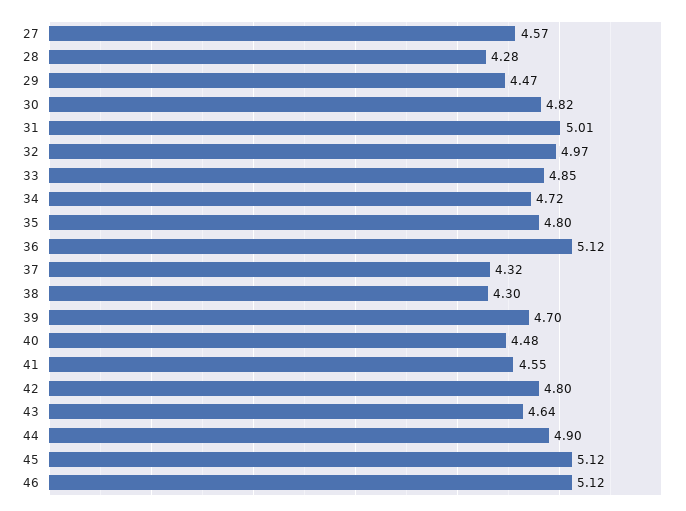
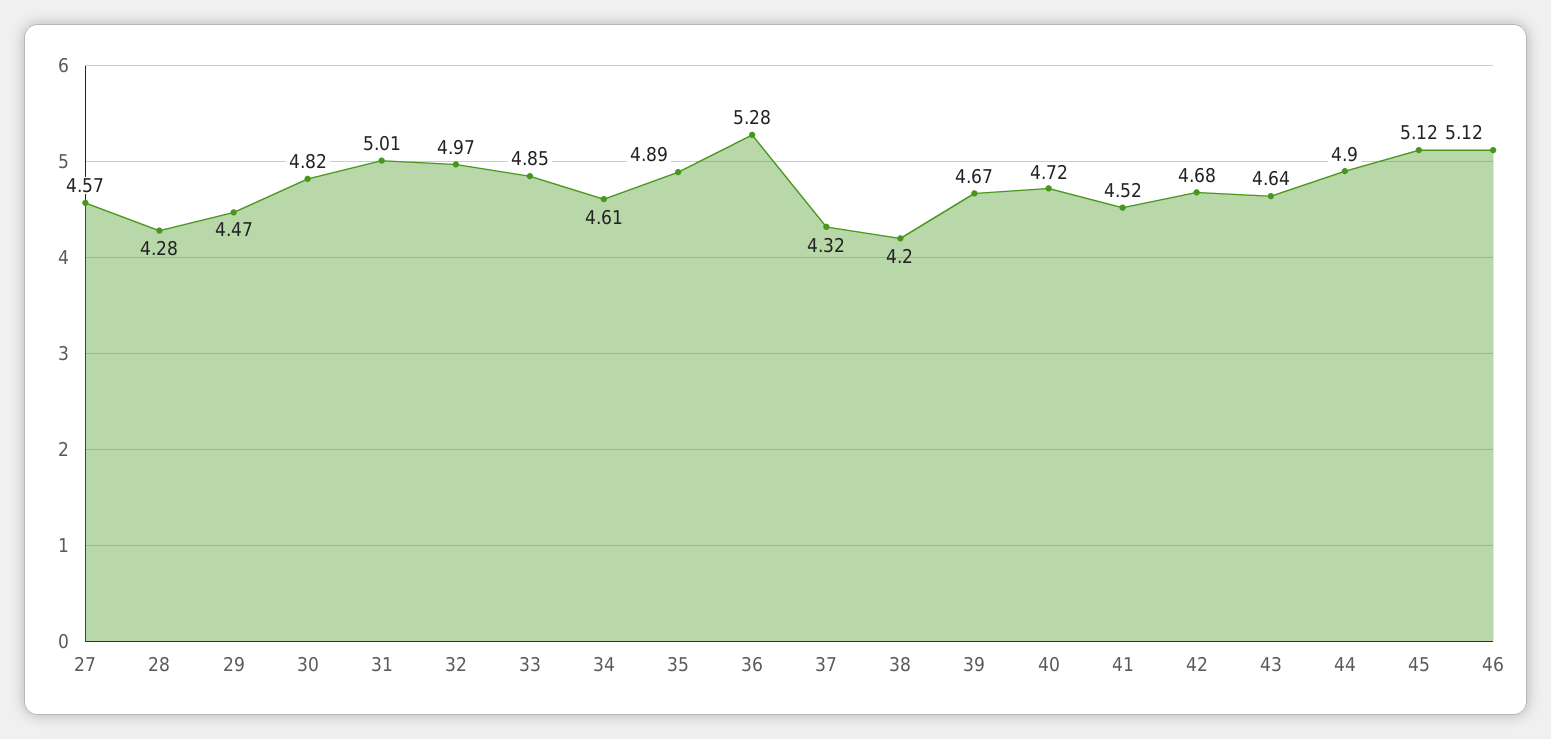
34: 4.72 -> 4.61
35: 4.8 -> 4.89
36: 5.12 -> 5.28
38: 4.3 -> 4.2
39: 4.7 -> 4.67
40: 4.48 -> 4.72
41: 4.55 -> 4.52
42: 4.8 -> 4.68

